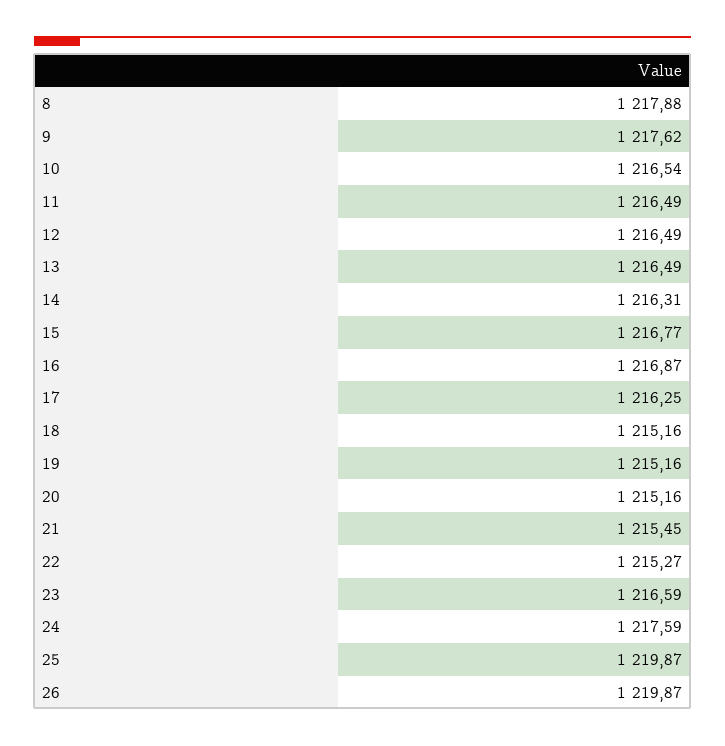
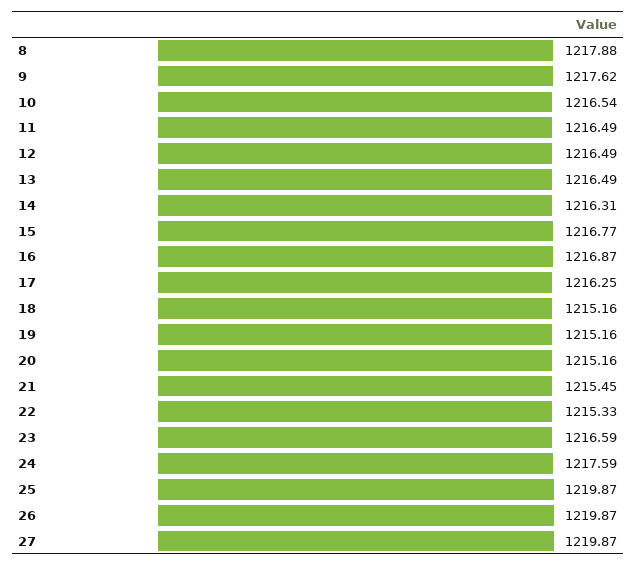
22: 1215.27 -> 1215.33
27: none -> 1219.87

